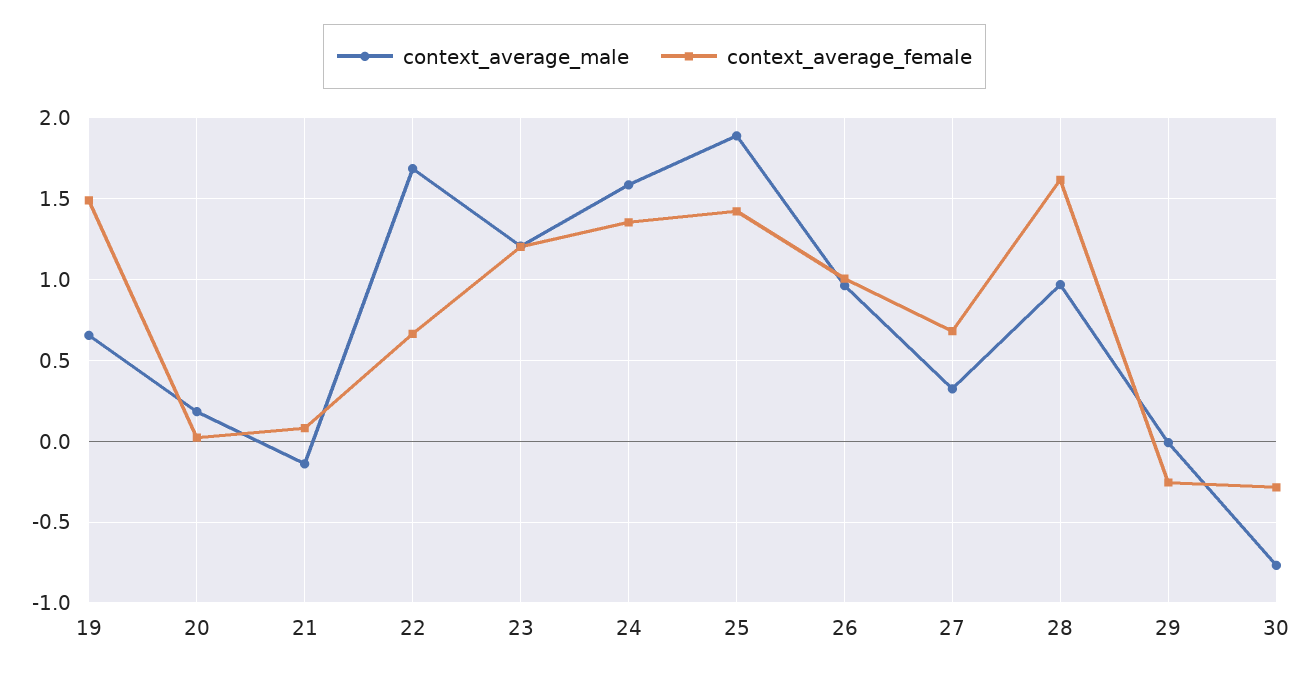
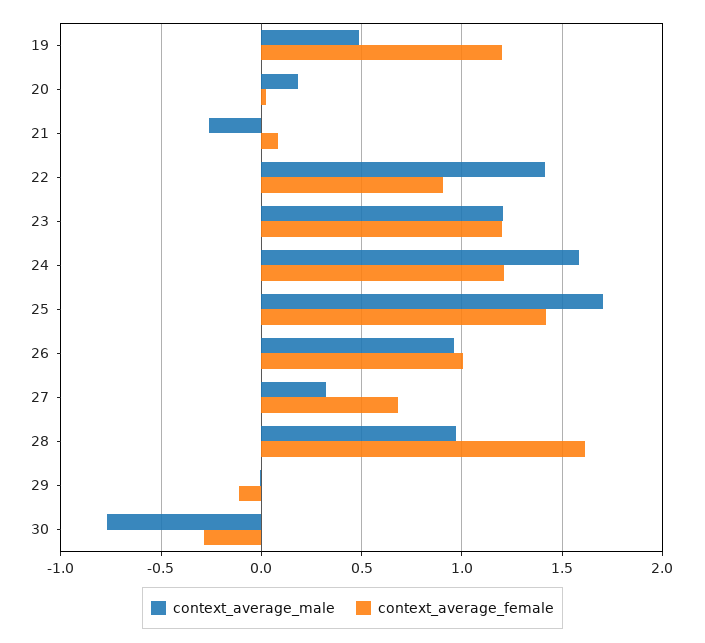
context_average_male, 19: 0.65 -> 0.5
context_average_female, 19: 1.5 -> 1.2
context_average_male, 21: -0.15 -> -0.25
context_average_male, 22: 1.7 -> 1.4
context_average_female, 22: 0.65 -> 0.9
context_average_female, 24: 1.35 -> 1.2
context_average_male, 25: 1.9 -> 1.7
context_average_female, 29: -0.25 -> -0.1

